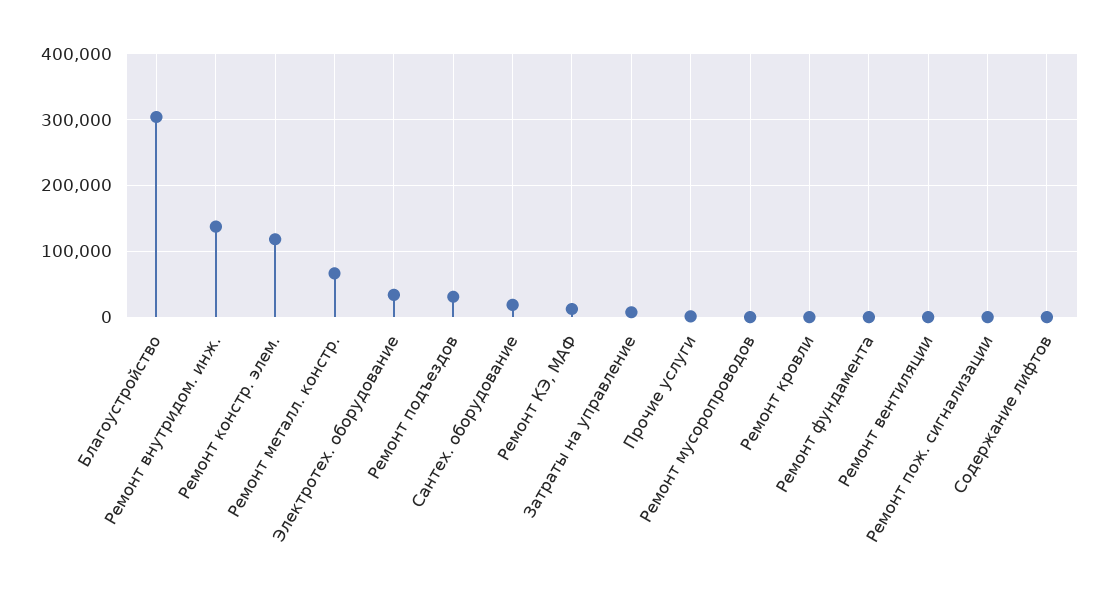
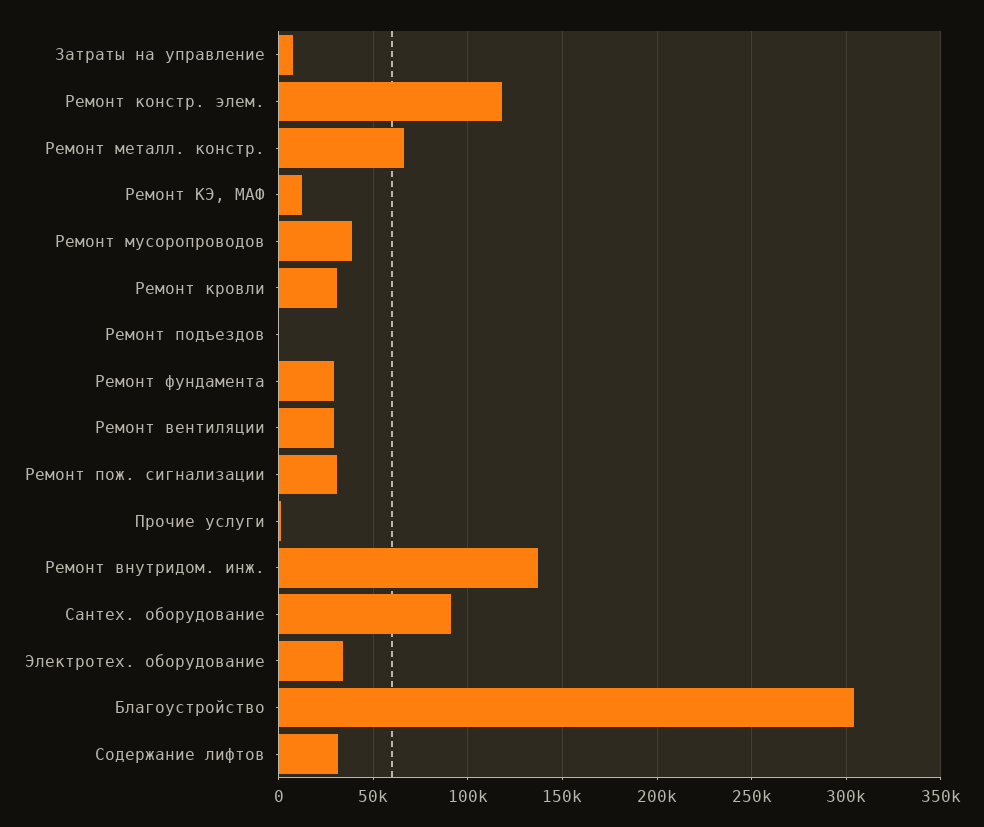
Ремонт подъездов: 30000 -> 0
Сантех. оборудование: 20000 -> 90000
Ремонт мусоропроводов: 0 -> 40000
Ремонт кровли: 0 -> 30000
Ремонт фундамента: 0 -> 30000
Ремонт вентиляции: 0 -> 30000
Ремонт пож. сигнализации: 0 -> 30000
Содержание лифтов: 0 -> 30000

